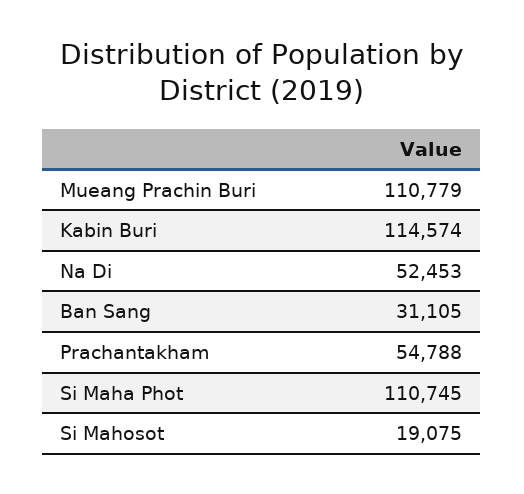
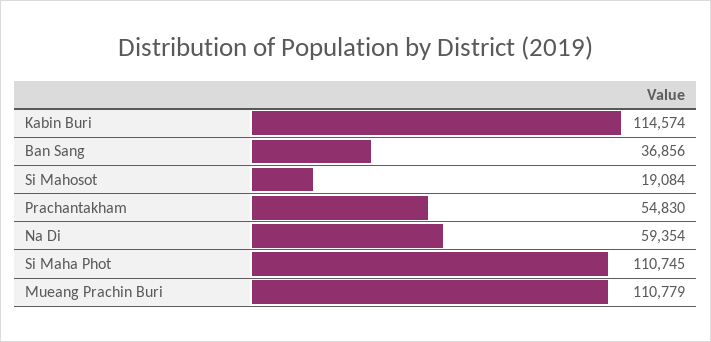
Na Di: 52453 -> 59354
Ban Sang: 31105 -> 36856
Prachantakham: 54788 -> 54830
Si Mahosot: 19075 -> 19084

